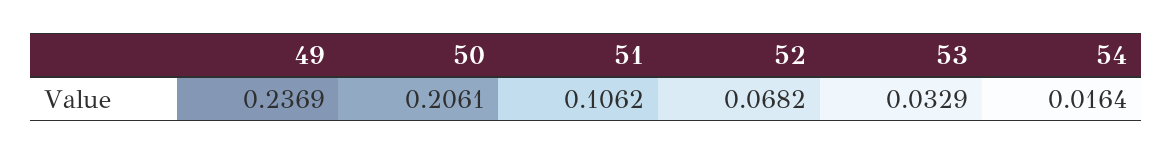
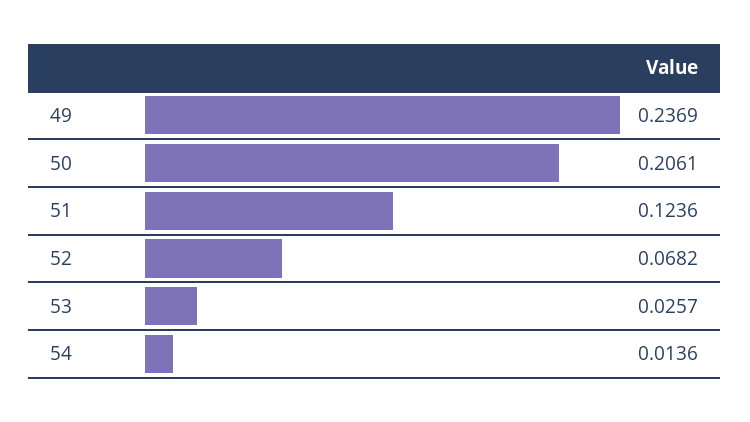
51: 0.1062 -> 0.1236
53: 0.0329 -> 0.0257
54: 0.0164 -> 0.0136

